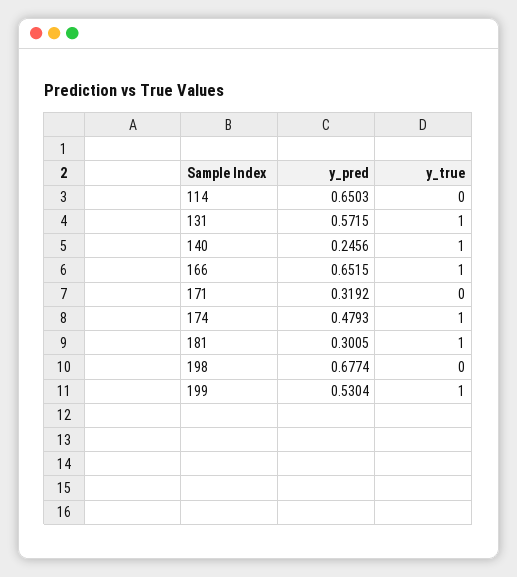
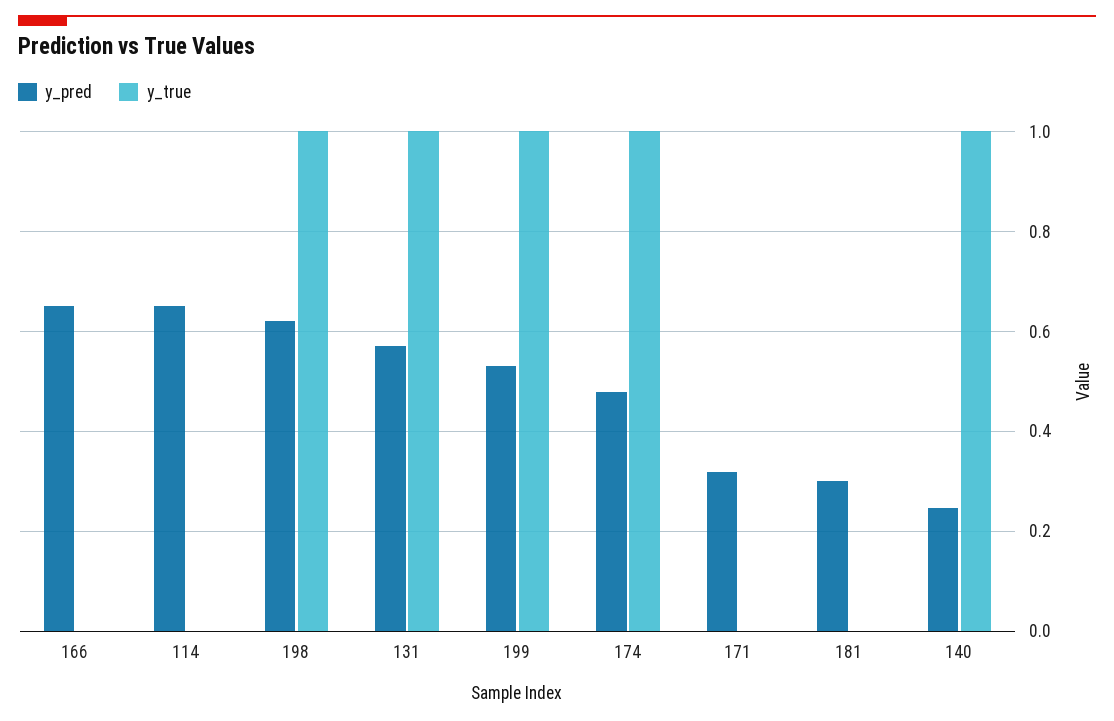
y_true, 166: 1 -> 0
y_true, 181: 1 -> 0
y_pred, 198: 0.6774 -> 0.62
y_true, 198: 0 -> 1

